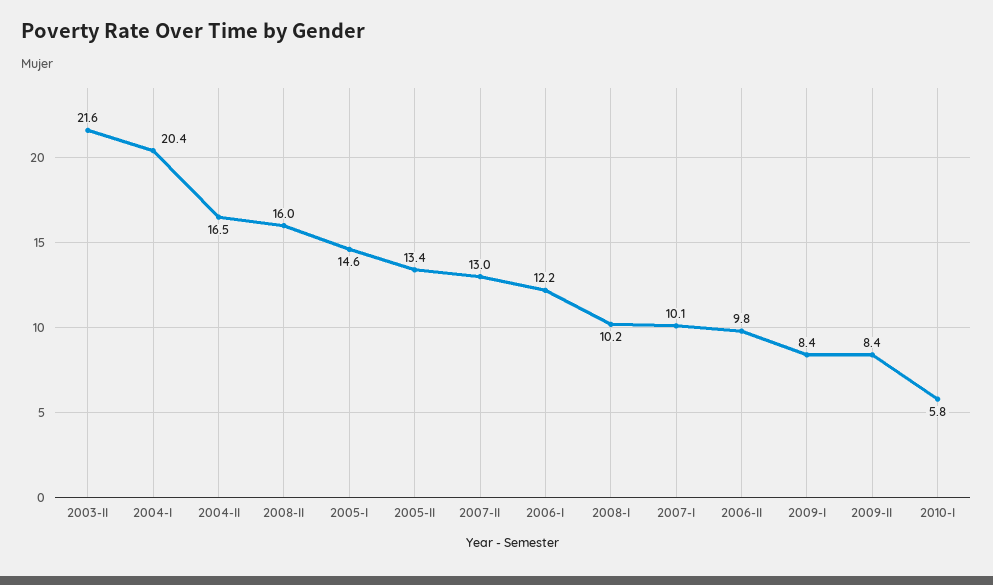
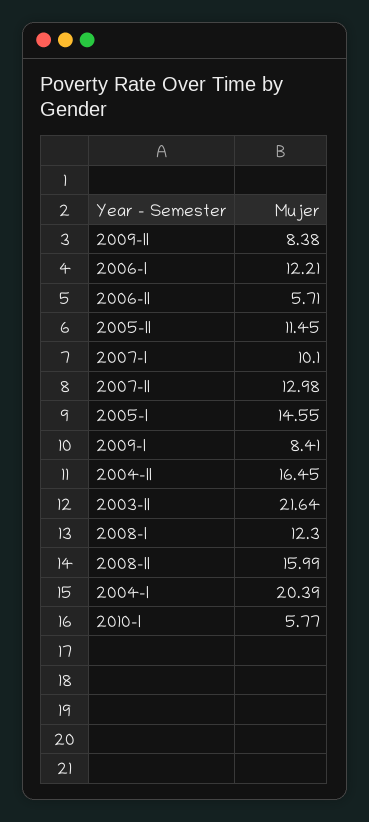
2005-II: 13.4 -> 11.45
2008-I: 10.2 -> 12.3
2006-II: 9.8 -> 5.71

